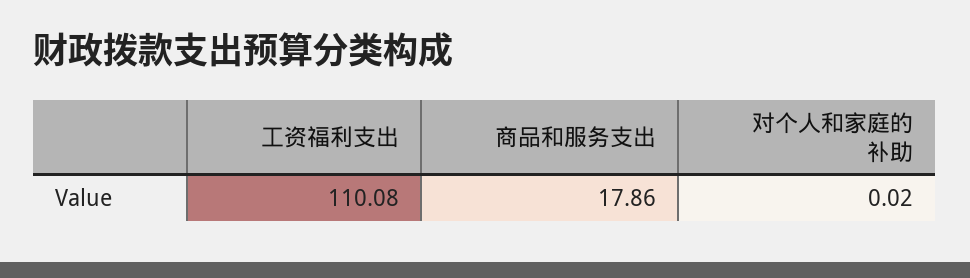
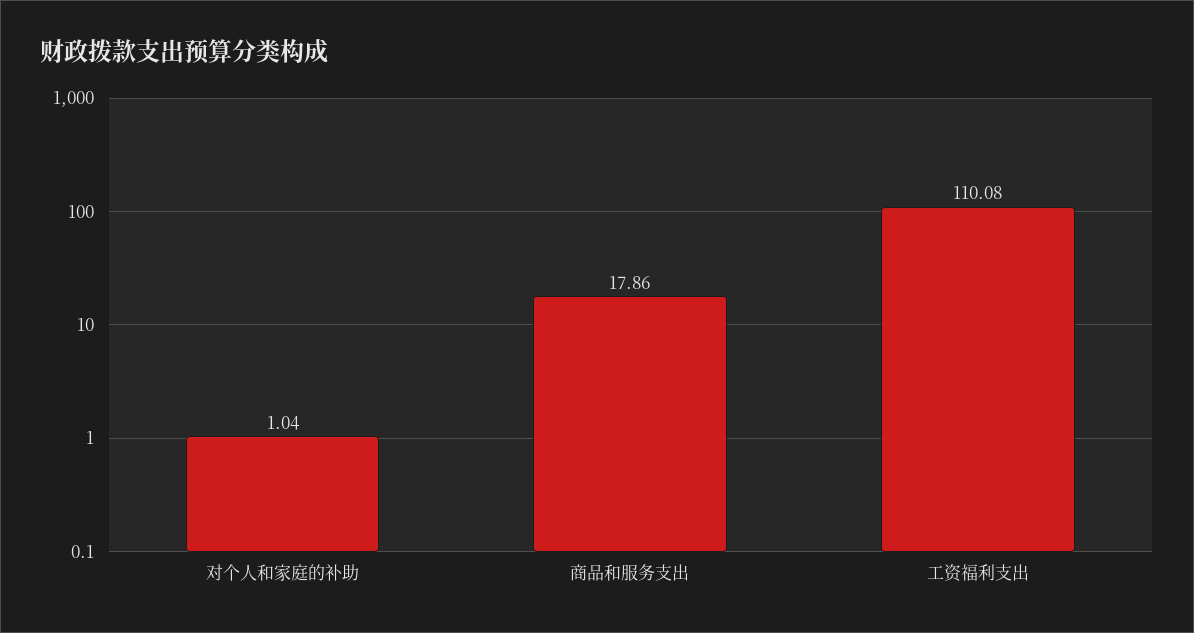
对个人和家庭的补助: 0.02 -> 1.04

